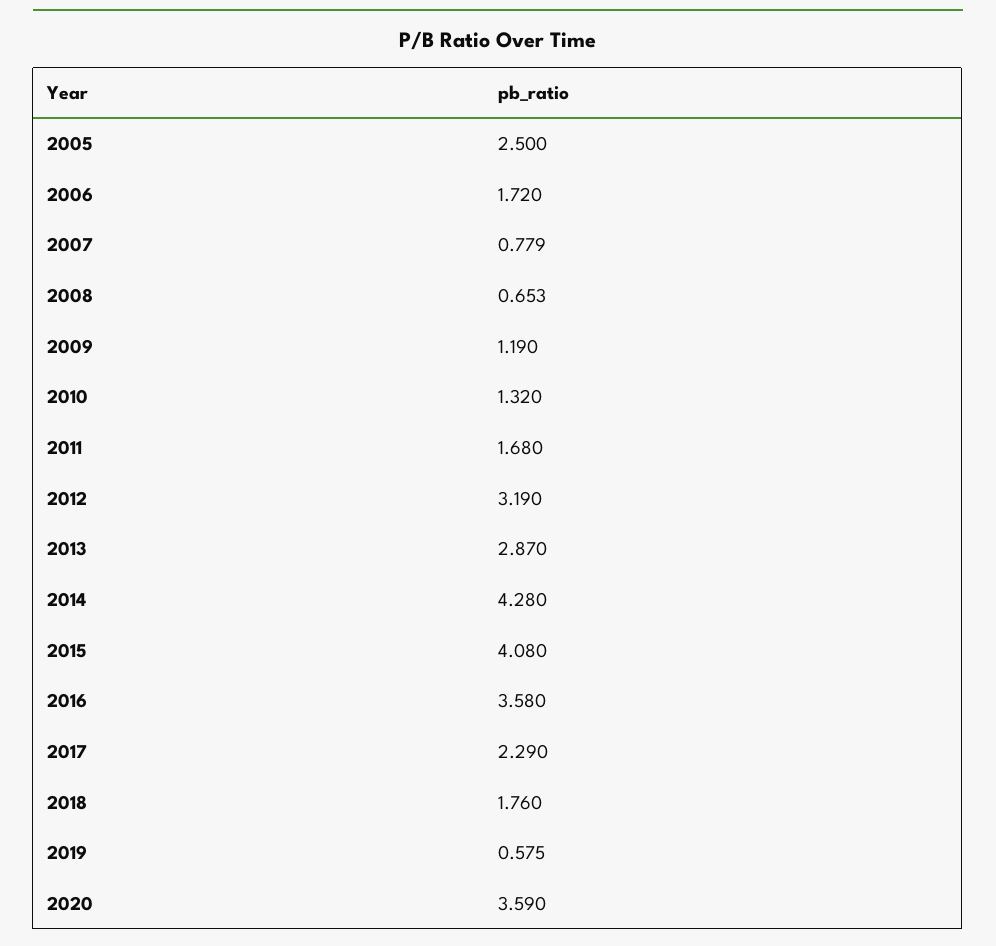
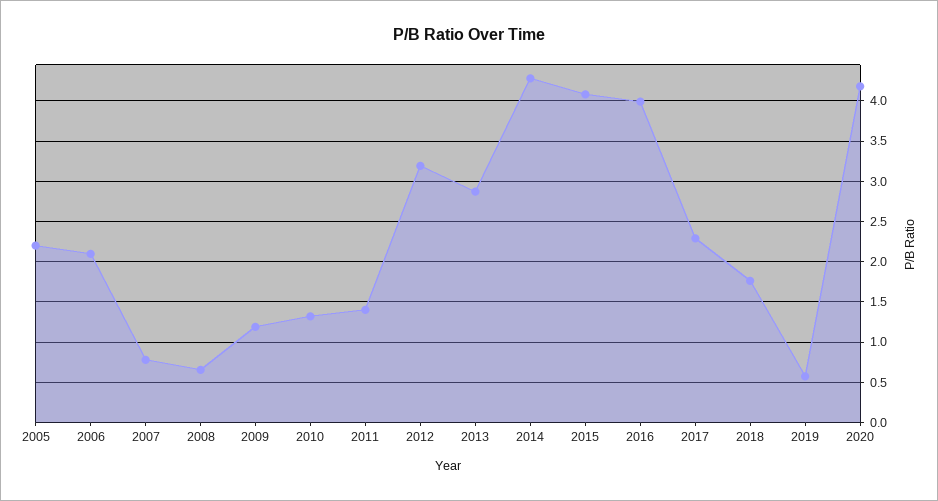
2005: 2.5 -> 2.2
2006: 1.72 -> 2.1
2011: 1.68 -> 1.4
2016: 3.58 -> 4
2020: 3.59 -> 4.2

